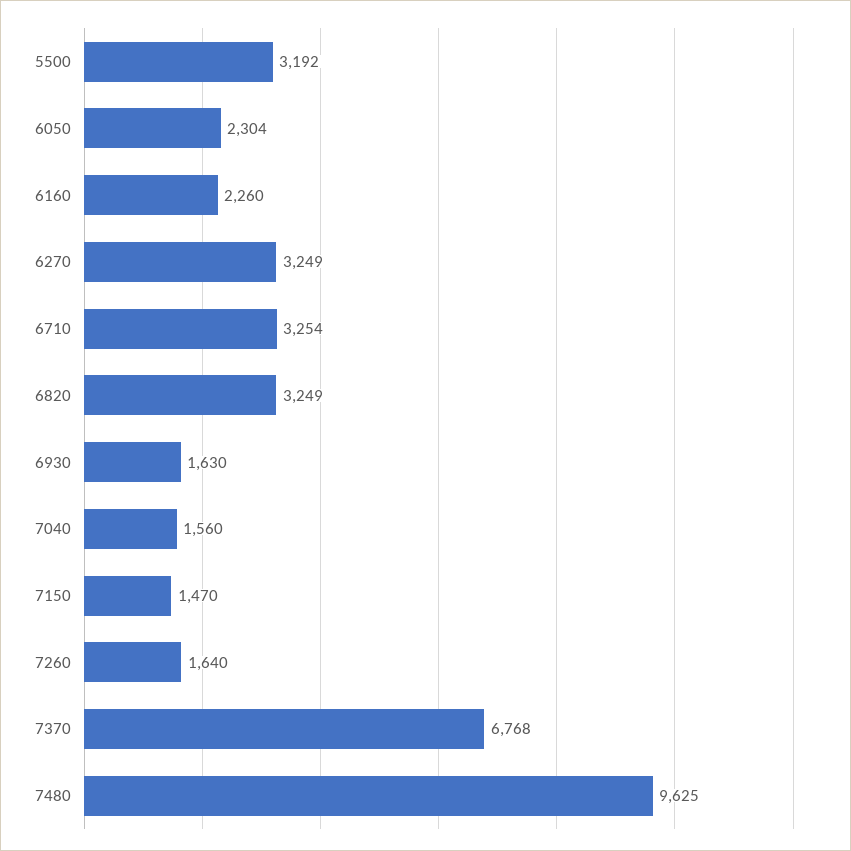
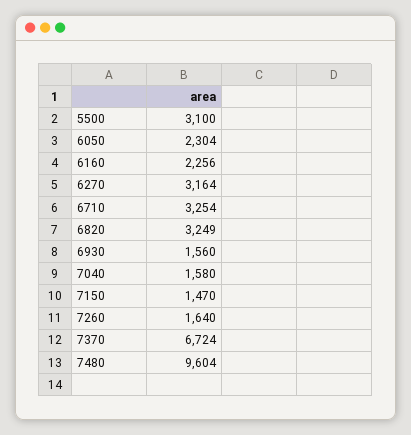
5500: 3192 -> 3100
6160: 2260 -> 2256
6270: 3249 -> 3164
6930: 1630 -> 1560
7040: 1560 -> 1580
7370: 6768 -> 6724
7480: 9625 -> 9604

